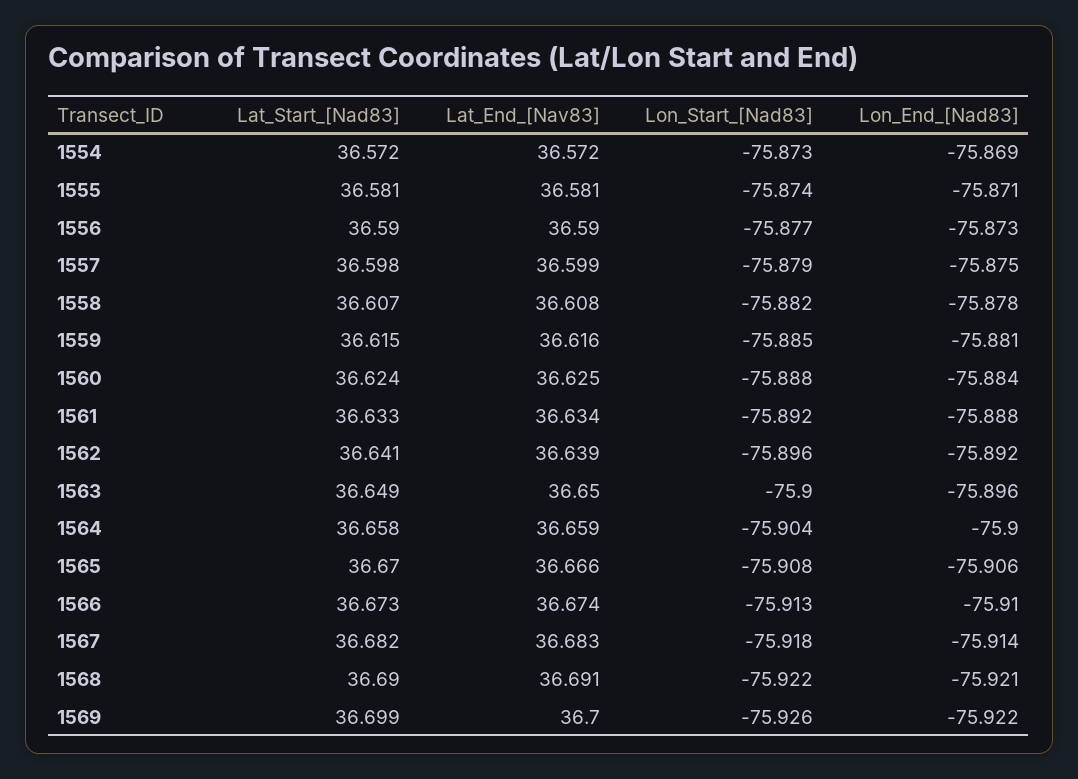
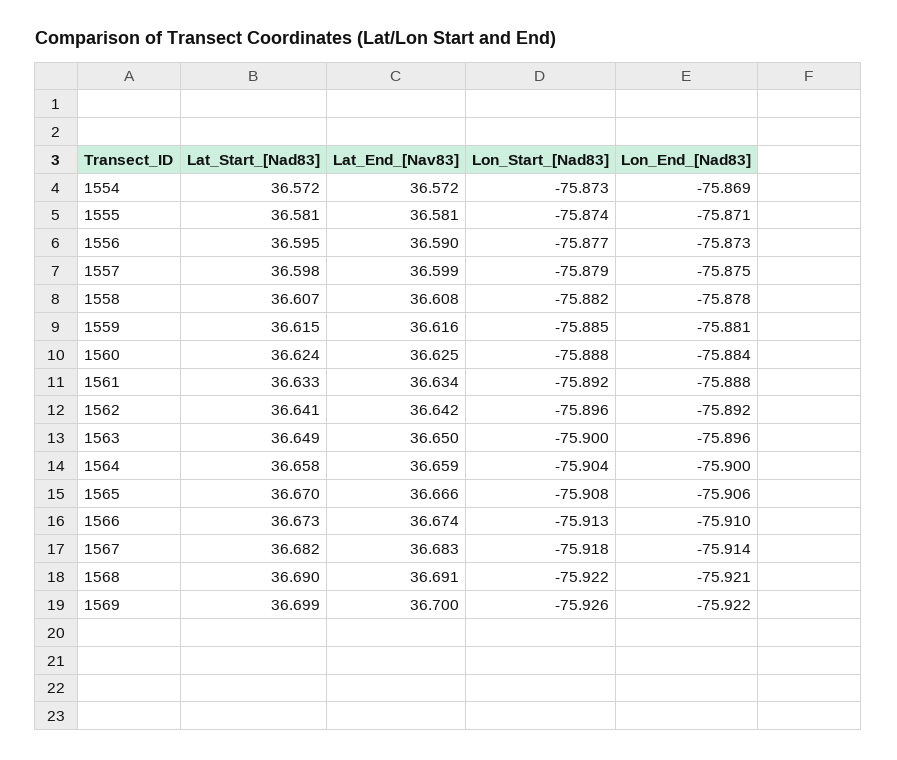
Lat_Start_[Nad83], 1556: 36.59 -> 36.595
Lat_End_[Nav83], 1562: 36.639 -> 36.642

